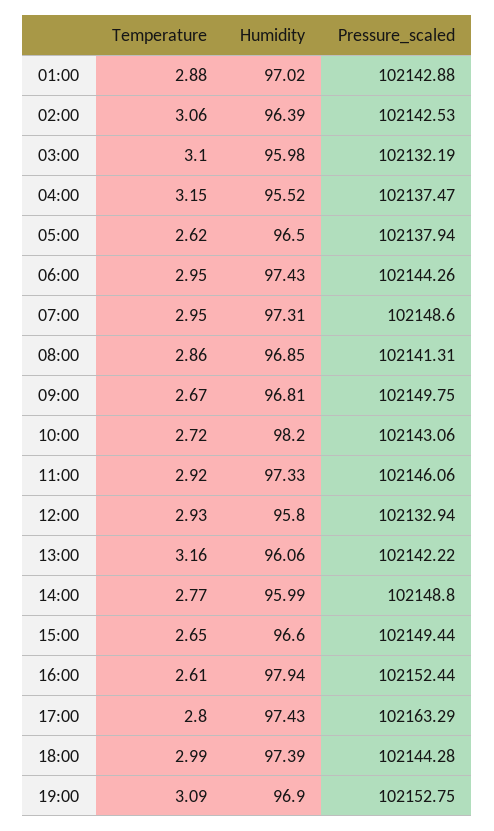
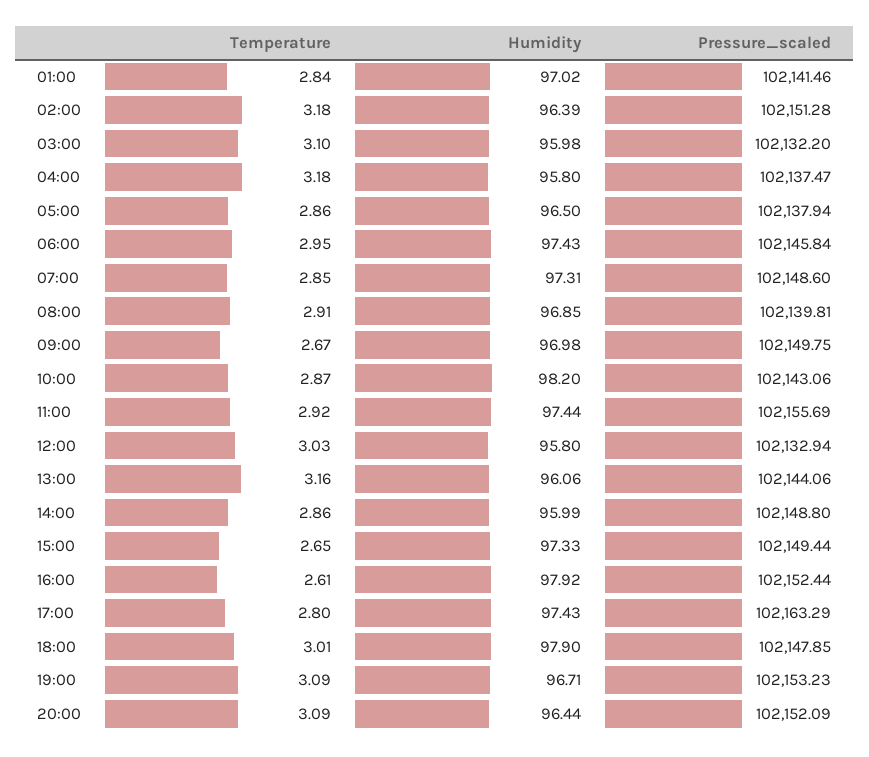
Temperature, 01:00: 2.88 -> 2.84
Pressure_scaled, 01:00: 102142.88 -> 102141.46
Temperature, 02:00: 3.06 -> 3.18
Pressure_scaled, 02:00: 102142.53 -> 102151.28
Pressure_scaled, 03:00: 102132.19 -> 102132.2
Temperature, 04:00: 3.15 -> 3.18
Humidity, 04:00: 95.52 -> 95.8
Temperature, 05:00: 2.62 -> 2.86
Pressure_scaled, 06:00: 102144.26 -> 102145.84
Temperature, 07:00: 2.95 -> 2.85
Temperature, 08:00: 2.86 -> 2.91
Pressure_scaled, 08:00: 102141.31 -> 102139.81
Humidity, 09:00: 96.81 -> 96.98
Temperature, 10:00: 2.72 -> 2.87
Humidity, 11:00: 97.33 -> 97.44
Pressure_scaled, 11:00: 102146.06 -> 102155.69
Temperature, 12:00: 2.93 -> 3.03
Pressure_scaled, 13:00: 102142.22 -> 102144.06
Temperature, 14:00: 2.77 -> 2.86
Humidity, 15:00: 96.6 -> 97.33
Humidity, 16:00: 97.94 -> 97.92
Temperature, 18:00: 2.99 -> 3.01
Humidity, 18:00: 97.39 -> 97.9
Pressure_scaled, 18:00: 102144.28 -> 102147.85
Humidity, 19:00: 96.9 -> 96.71
Pressure_scaled, 19:00: 102152.75 -> 102153.23
Temperature, 20:00: none -> 3.09
Humidity, 20:00: none -> 96.44
Pressure_scaled, 20:00: none -> 102152.09

